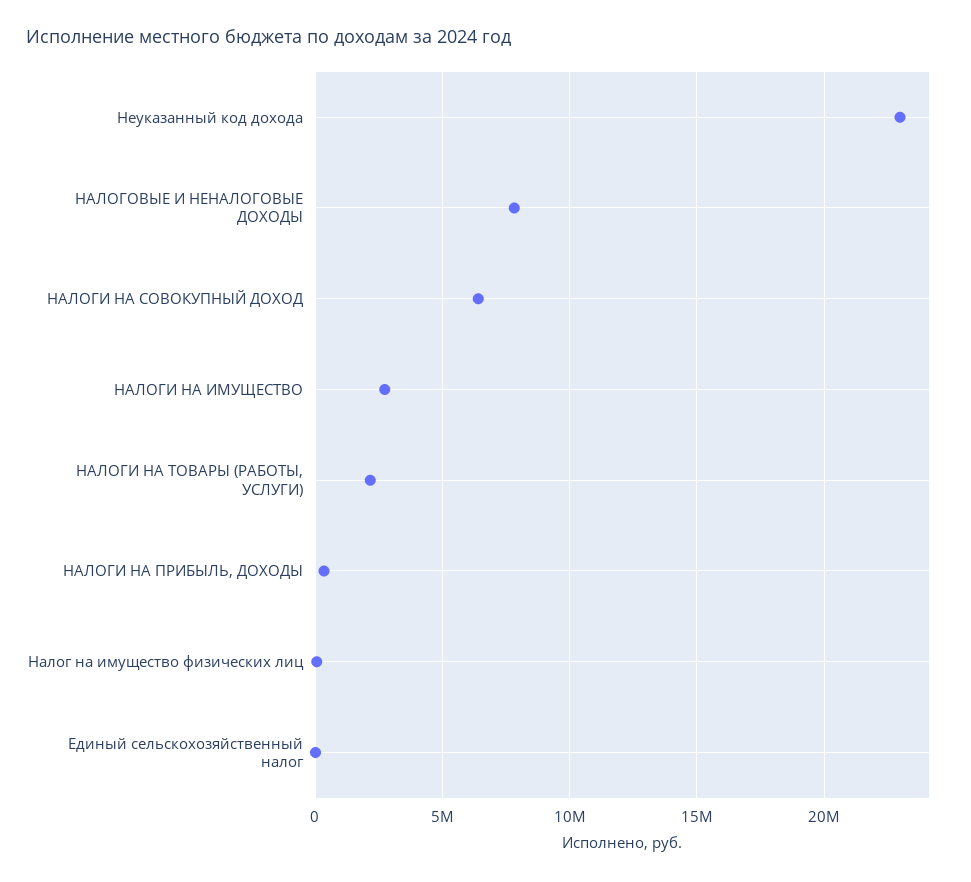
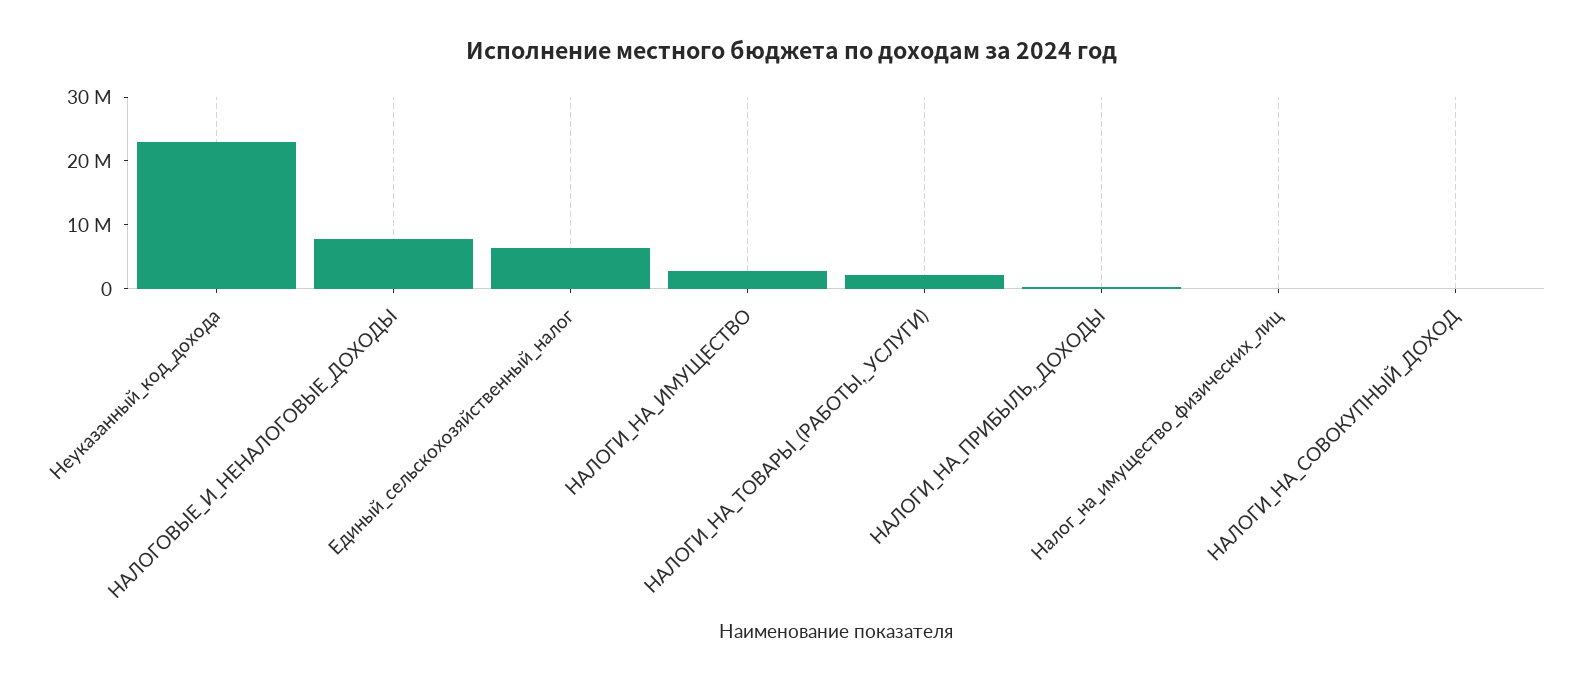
НАЛОГИ НА СОВОКУПНЫЙ ДОХОД: 6500000 -> 0
Единый сельскохозяйственный налог: 0 -> 6000000

